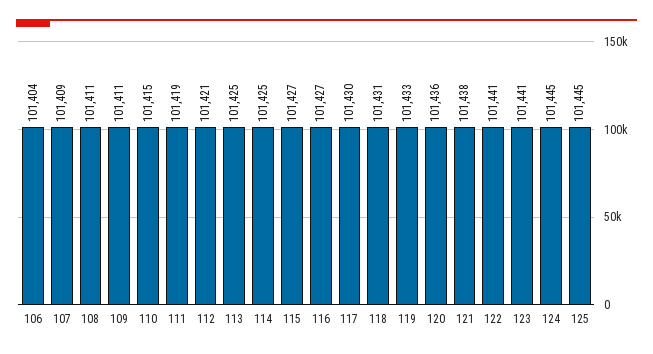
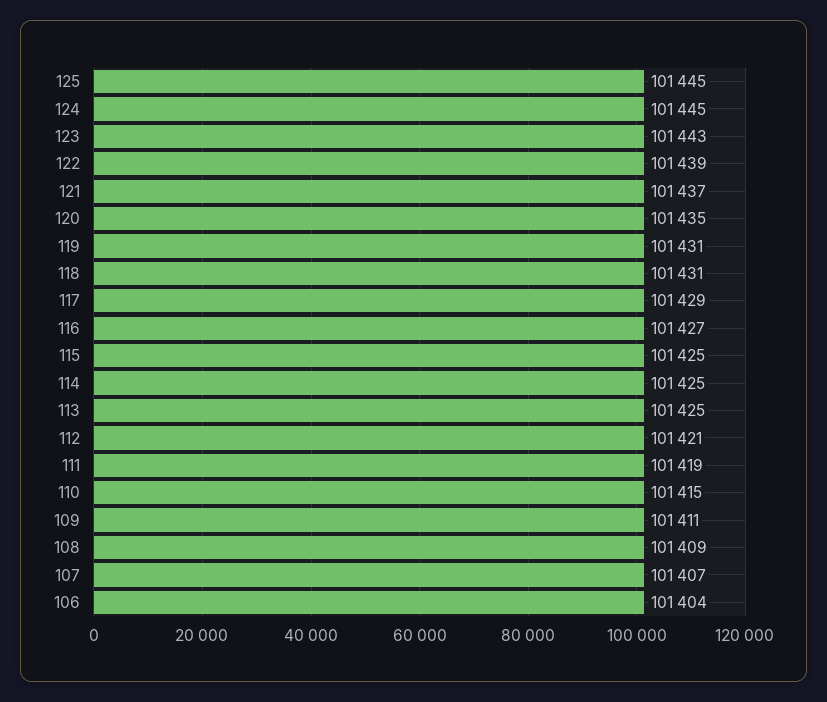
107: 101409 -> 101407
108: 101411 -> 101409
115: 101427 -> 101425
117: 101430 -> 101429
119: 101433 -> 101431
120: 101436 -> 101435
121: 101438 -> 101437
122: 101441 -> 101439
123: 101441 -> 101443

